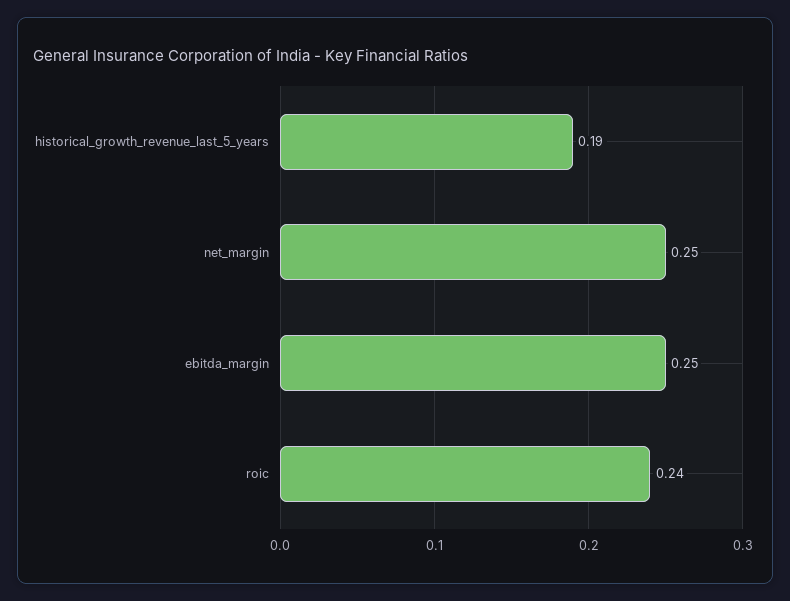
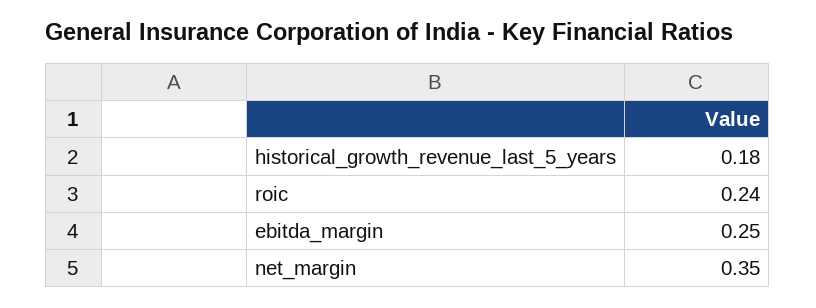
historical_growth_revenue_last_5_years: 0.19 -> 0.18
net_margin: 0.25 -> 0.35

